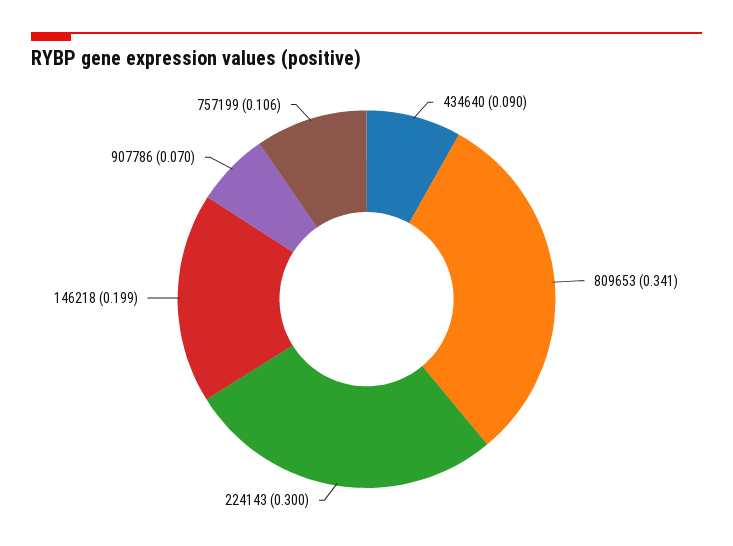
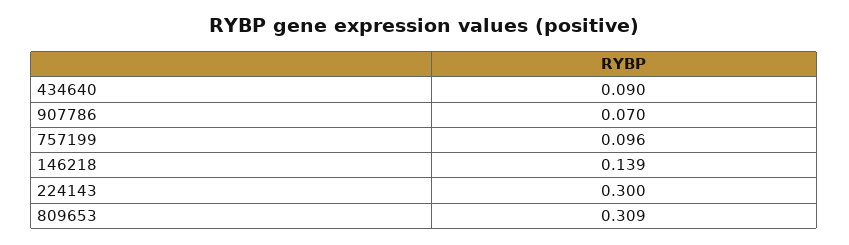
809653: 0.341 -> 0.309
146218: 0.199 -> 0.139
757199: 0.106 -> 0.096

